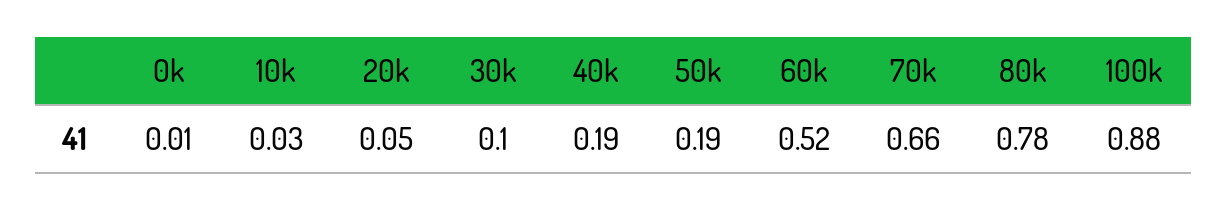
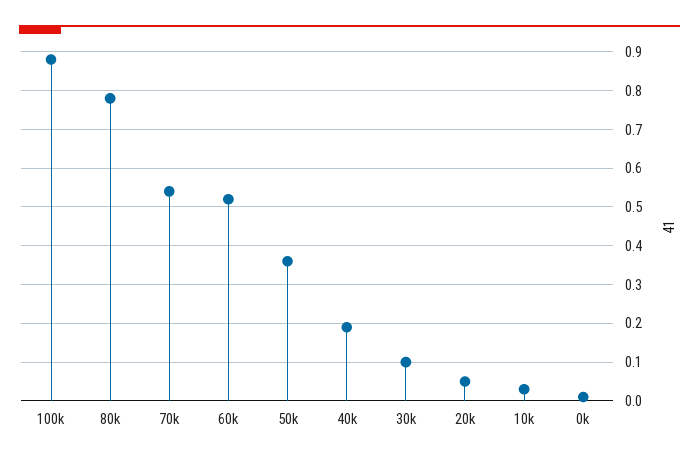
50k: 0.19 -> 0.35
70k: 0.66 -> 0.55

